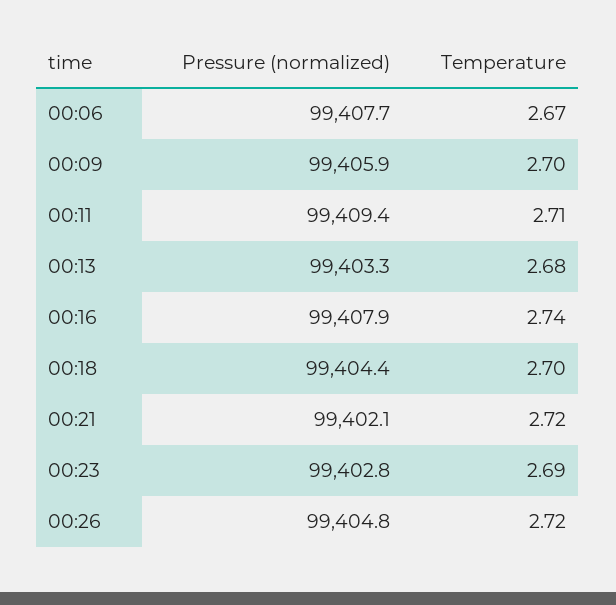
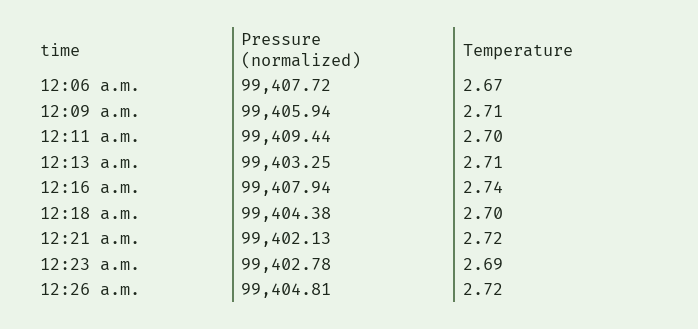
Temperature, 00:09: 2.7 -> 2.71
Temperature, 00:11: 2.71 -> 2.7
Temperature, 00:13: 2.68 -> 2.71

